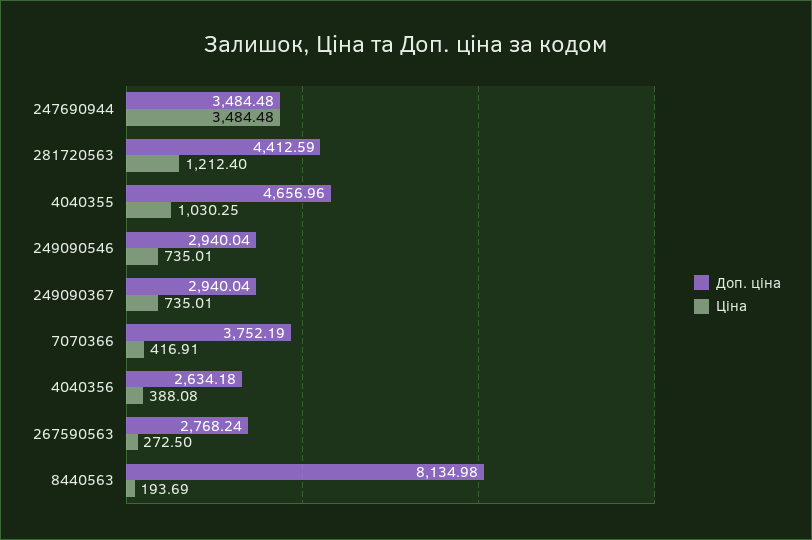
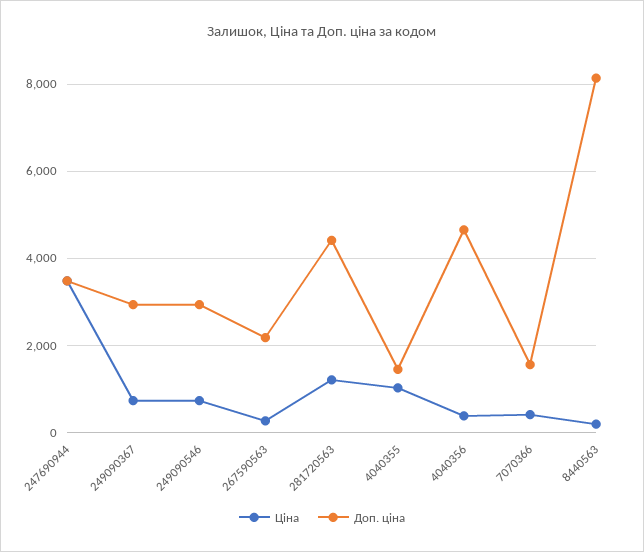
Доп. ціна, 4040355: 4656.96 -> 1400
Доп. ціна, 7070366: 3752.19 -> 1600
Доп. ціна, 4040356: 2634.18 -> 4600
Доп. ціна, 267590563: 2768.24 -> 2200

